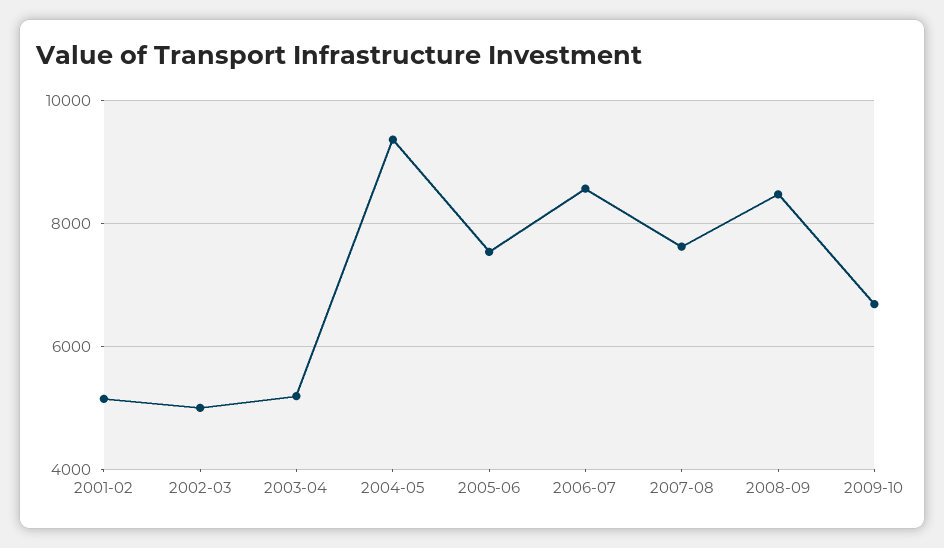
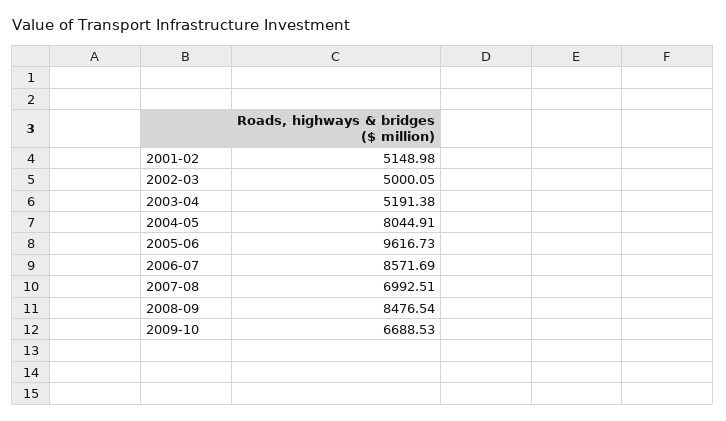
2004-05: 9400 -> 8044.91
2005-06: 7600 -> 9616.73
2007-08: 7600 -> 6992.51

